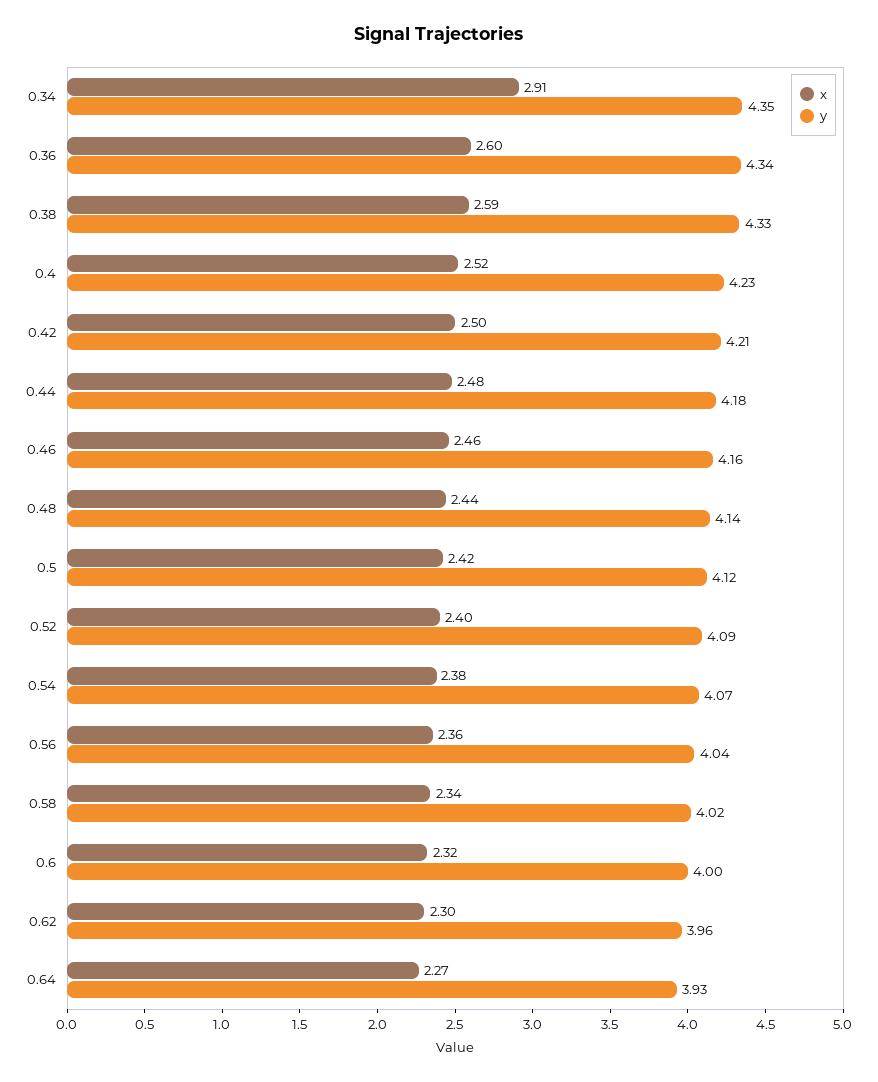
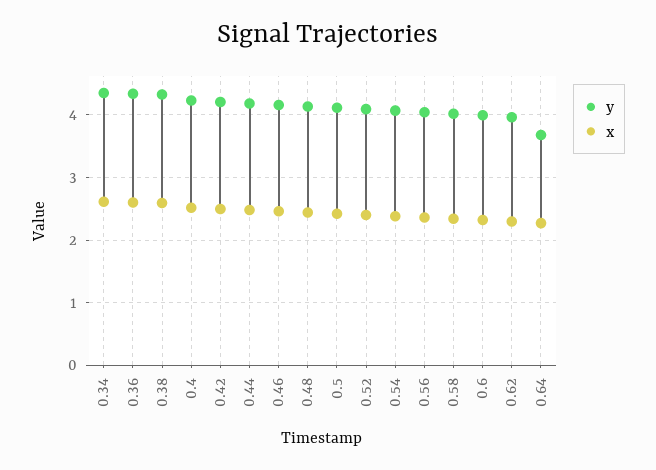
x, 0.34: 2.91 -> 2.6
y, 0.64: 3.93 -> 3.7

